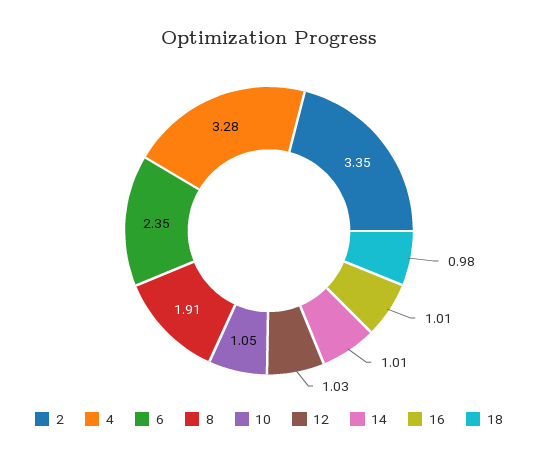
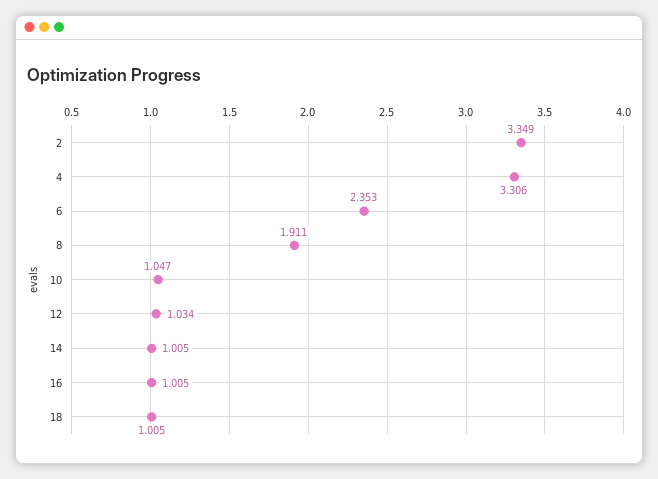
4: 3.28 -> 3.306
18: 0.98 -> 1.005

